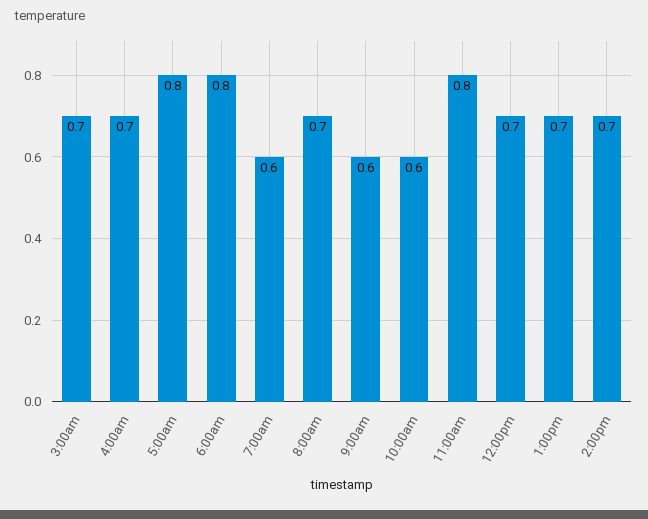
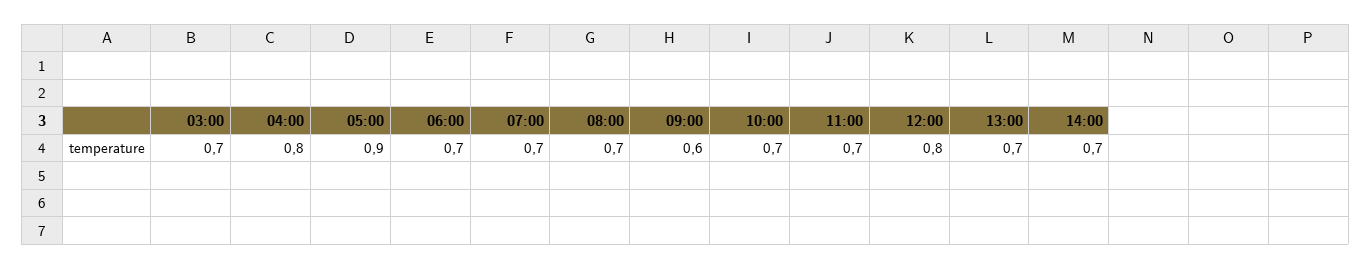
4:00am: 0.7 -> 0.8
5:00am: 0.8 -> 0.9
6:00am: 0.8 -> 0.7
7:00am: 0.6 -> 0.7
10:00am: 0.6 -> 0.7
11:00am: 0.8 -> 0.7
12:00pm: 0.7 -> 0.8

